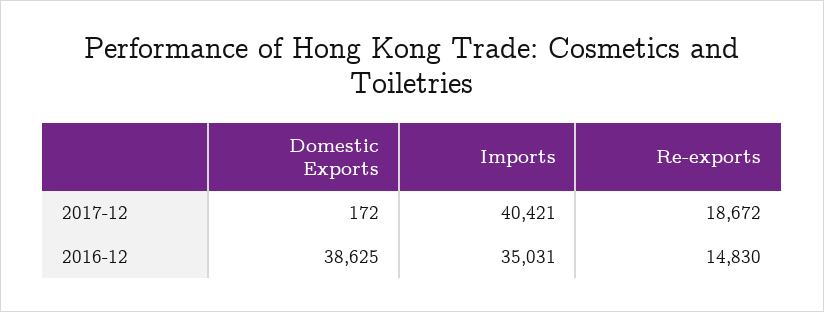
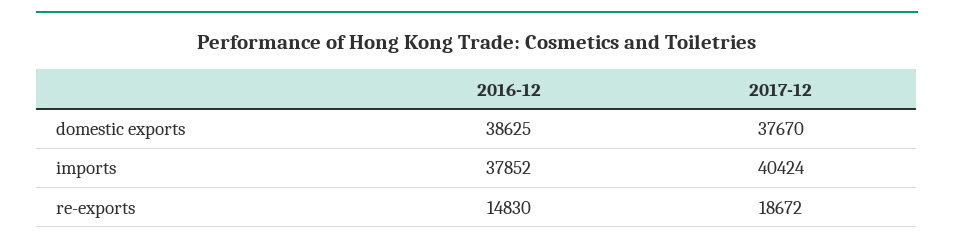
Domestic Exports, 2017-12: 172 -> 37670
Imports, 2017-12: 40421 -> 40424
Imports, 2016-12: 35031 -> 37852

